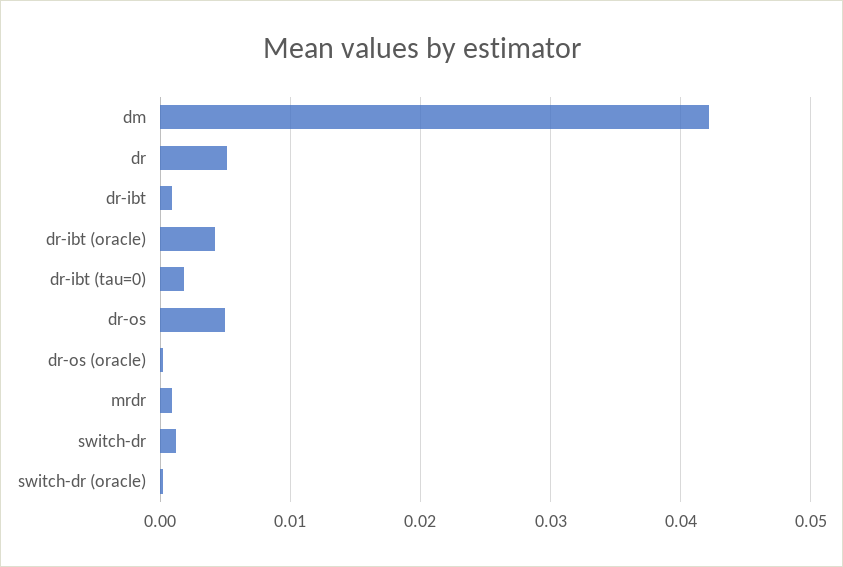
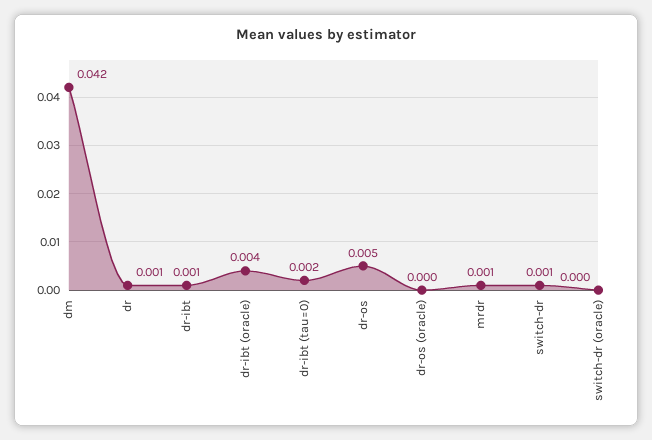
dr: 0.005 -> 0.001

